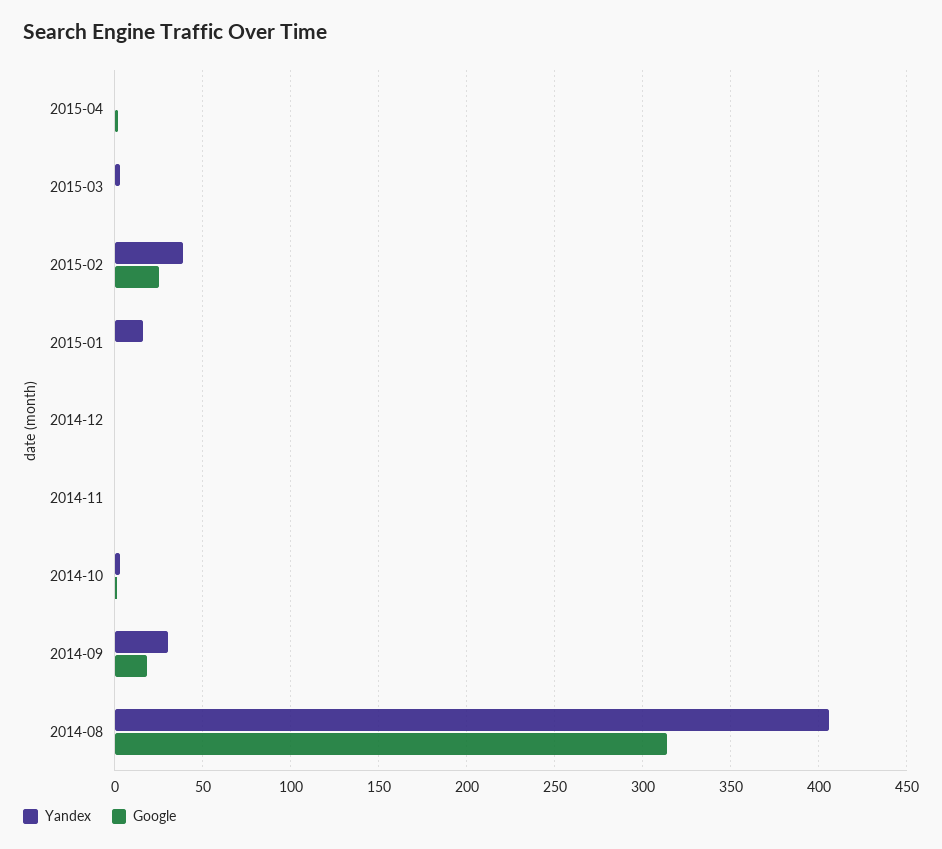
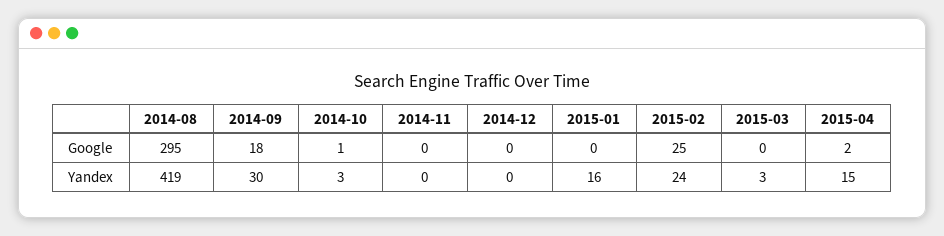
Yandex, 2015-04: 0 -> 15
Yandex, 2015-02: 40 -> 24
Yandex, 2014-08: 405 -> 419
Google, 2014-08: 315 -> 295

